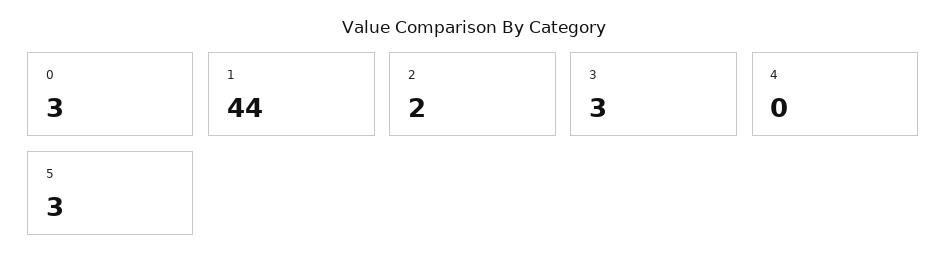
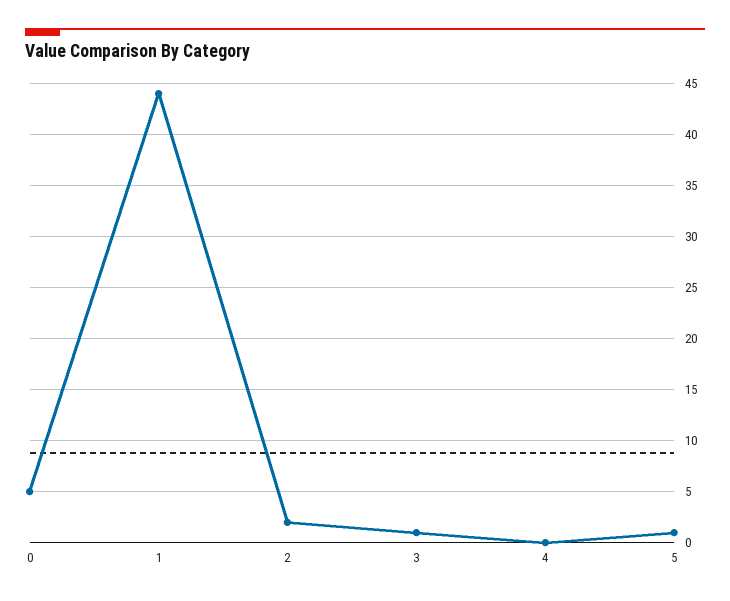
0: 3 -> 5
3: 3 -> 1
5: 3 -> 1

